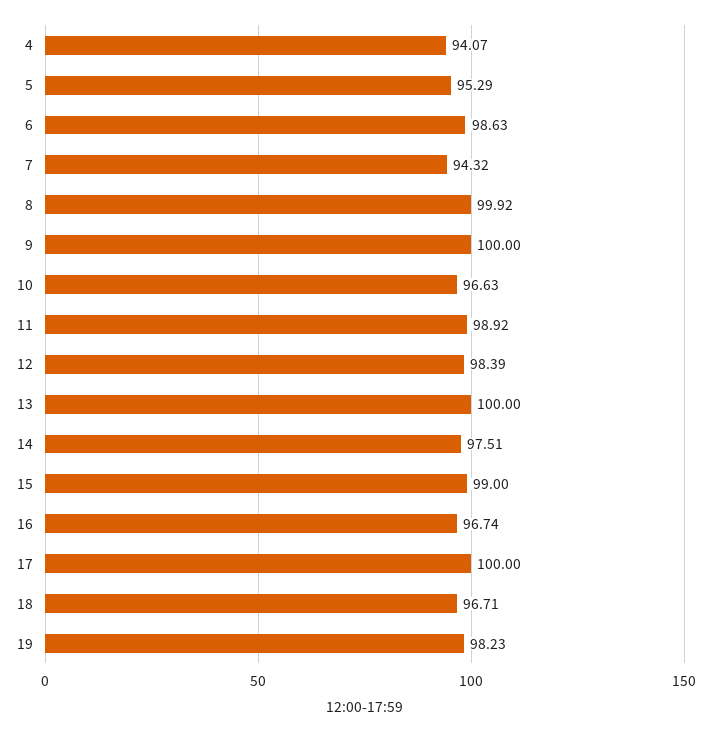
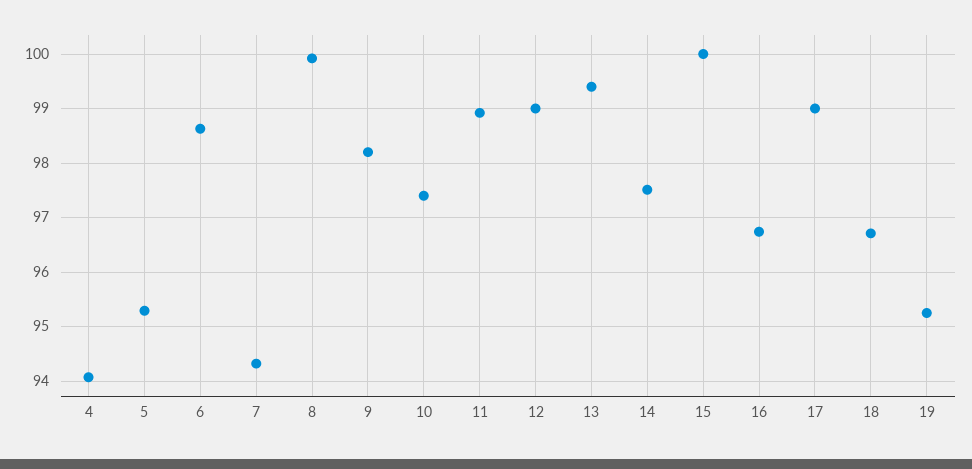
9: 100 -> 98.2
10: 96.63 -> 97.4
12: 98.39 -> 99
13: 100 -> 99.4
15: 99 -> 100
17: 100 -> 99
19: 98.23 -> 95.2

